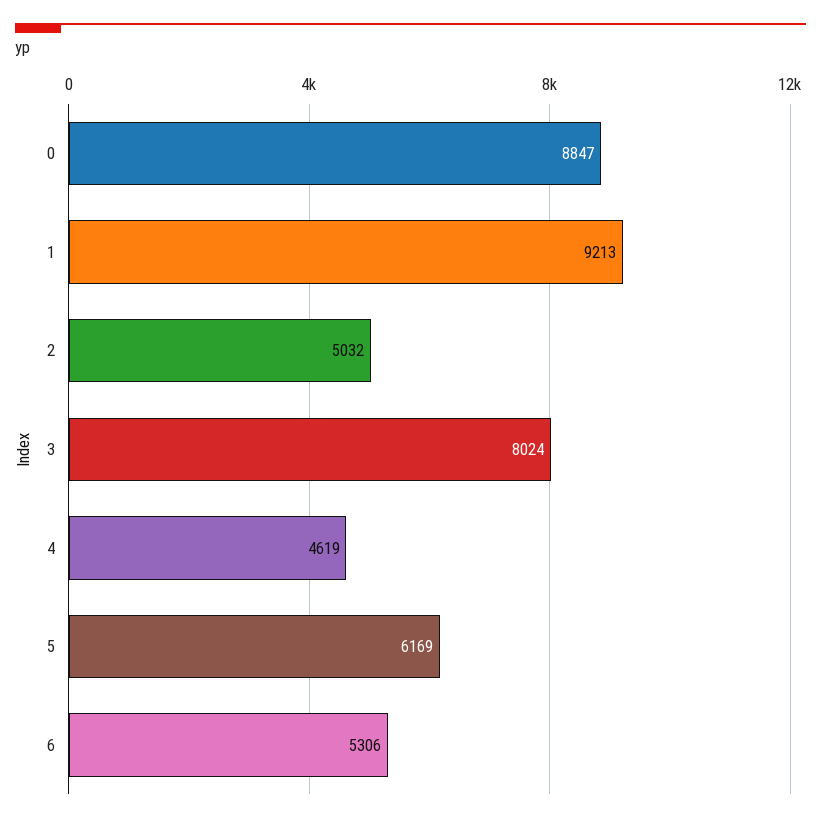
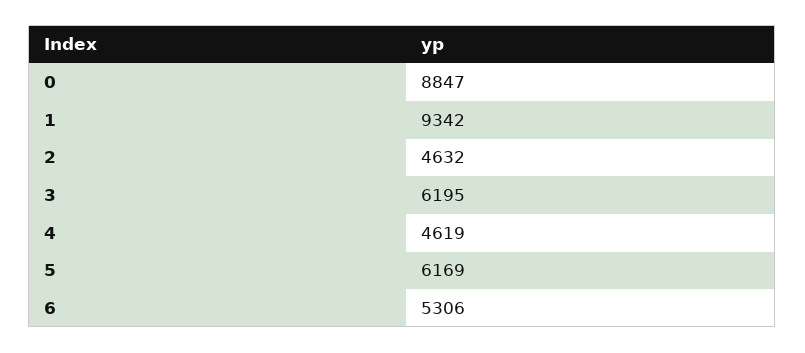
1: 9213 -> 9342
2: 5032 -> 4632
3: 8024 -> 6195

